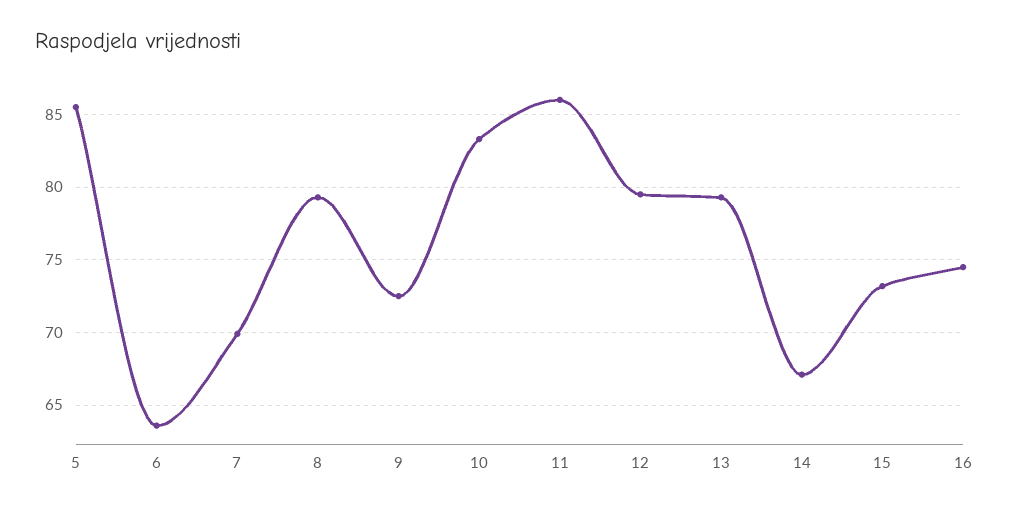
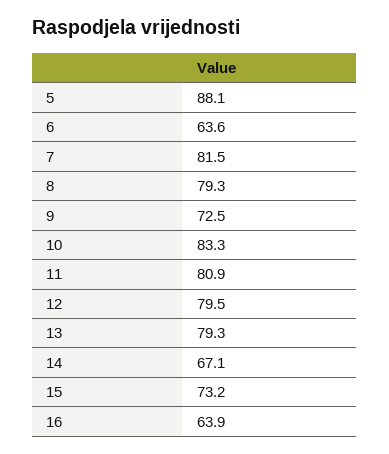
5: 85.5 -> 88.1
7: 70 -> 81.5
11: 86 -> 80.9
16: 74.5 -> 63.9

